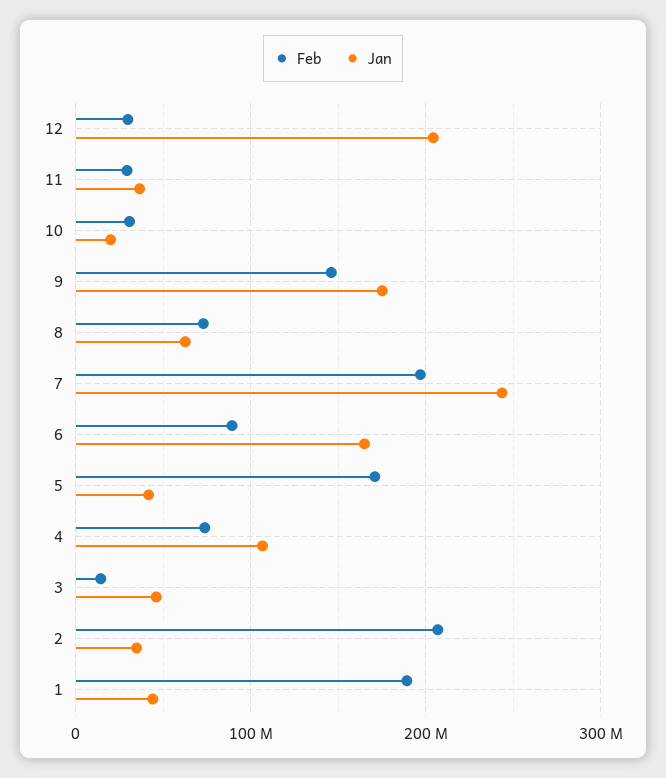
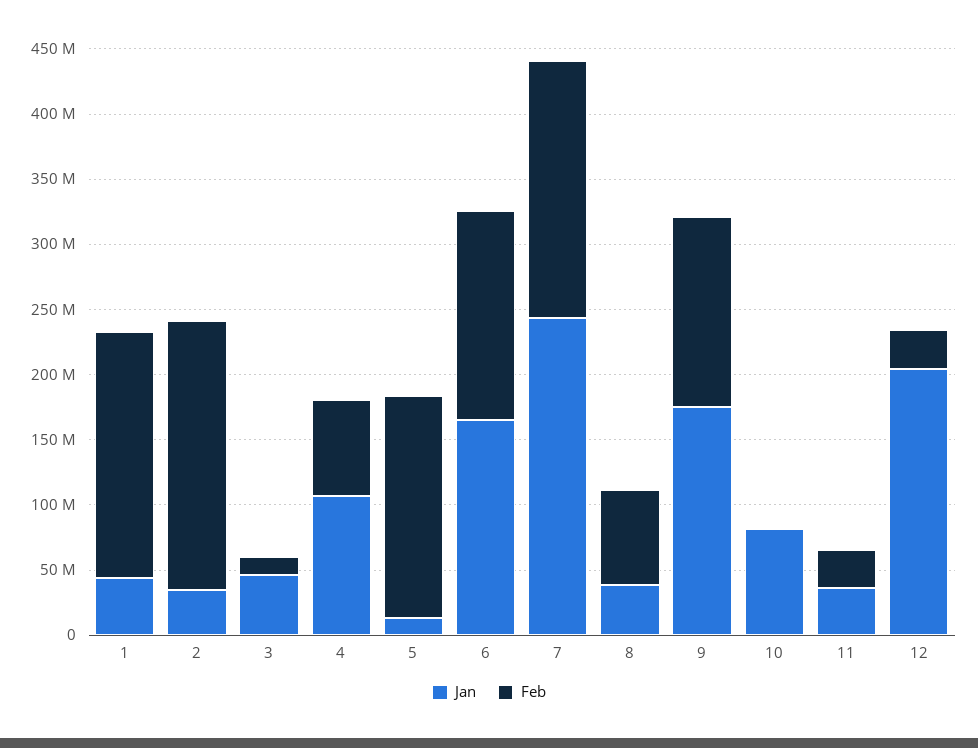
Feb, 10: 30000000 -> 0
Jan, 10: 20000000 -> 80000000
Jan, 8: 60000000 -> 40000000
Feb, 6: 90000000 -> 160000000
Jan, 5: 40000000 -> 10000000

